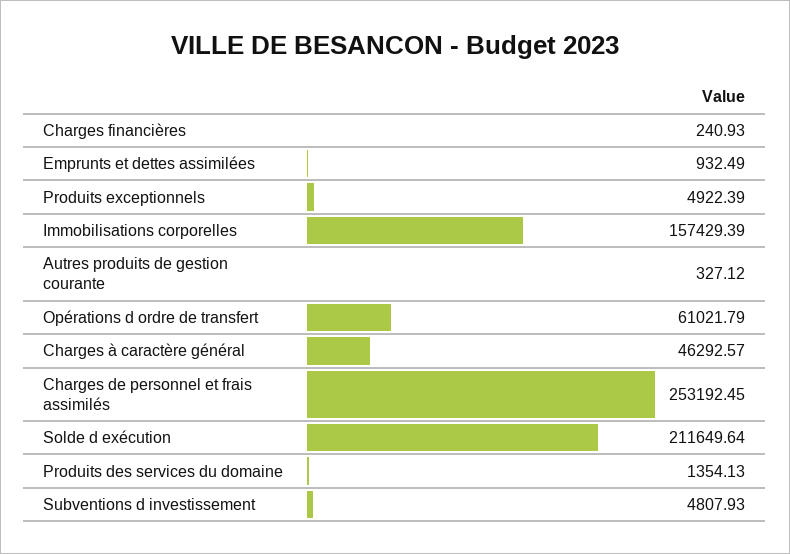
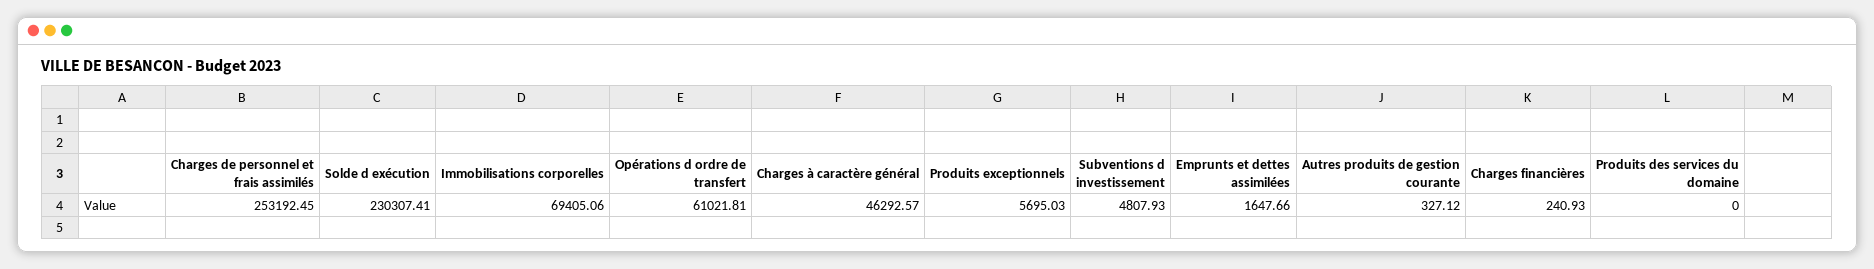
Emprunts et dettes assimilées: 932.49 -> 1647.66
Produits exceptionnels: 4922.39 -> 5695.03
Immobilisations corporelles: 157429.39 -> 69405.06
Opérations d ordre de transfert: 61021.79 -> 61021.81
Solde d exécution: 211649.64 -> 230307.41
Produits des services du domaine: 1354.13 -> 0

